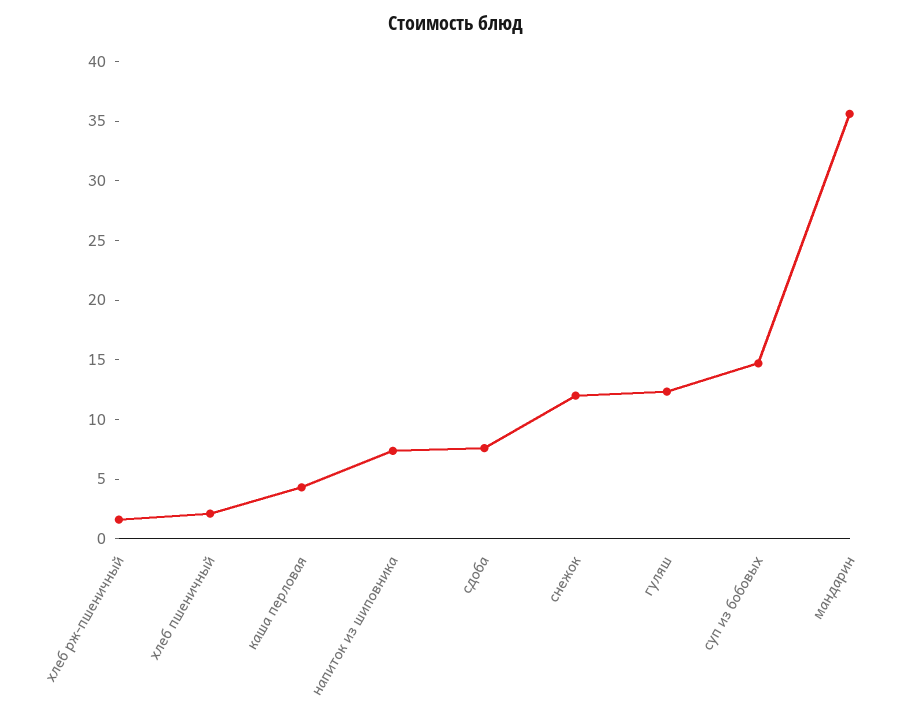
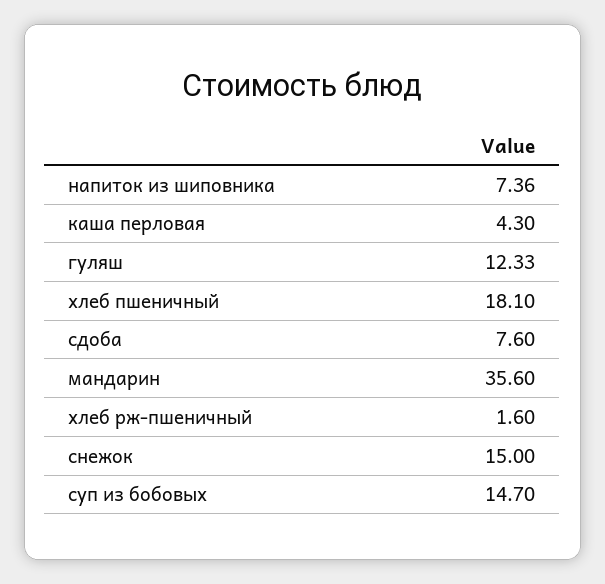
хлеб пшеничный: 2 -> 18.1
снежок: 12 -> 15

